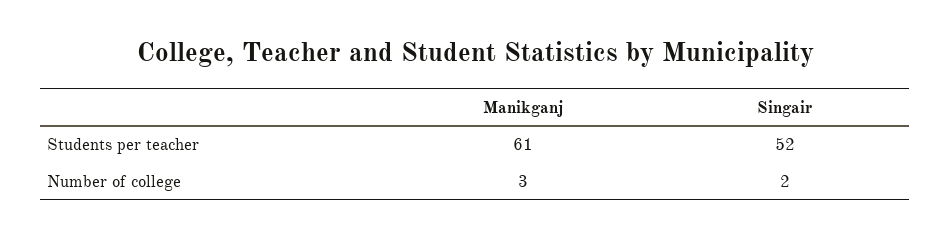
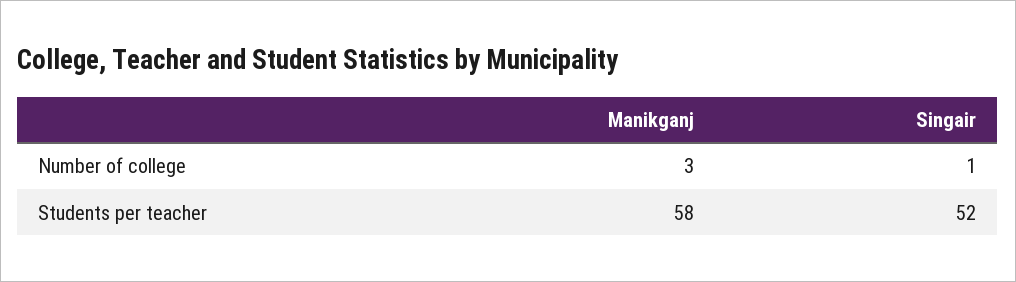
Manikganj, Students per teacher: 61 -> 58
Singair, Number of college: 2 -> 1

